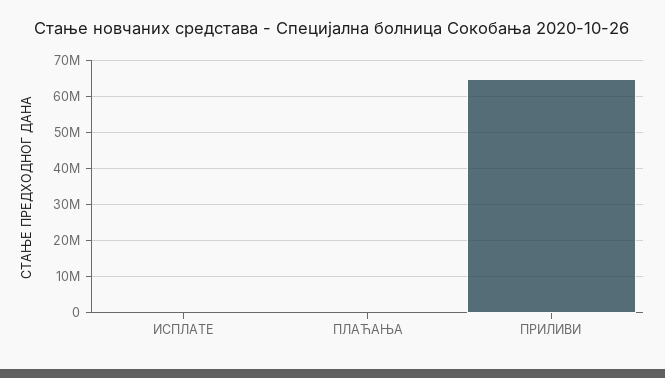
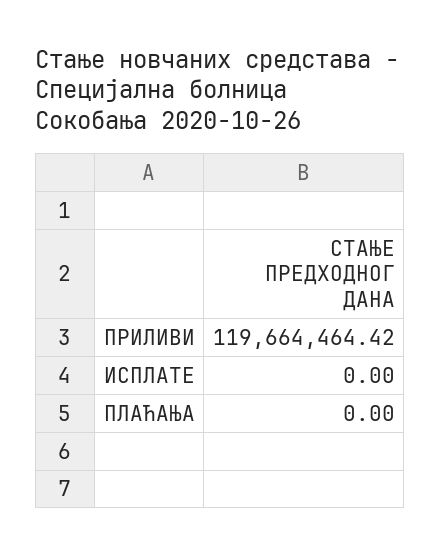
ПРИЛИВИ: 64000000 -> 119664464.42

